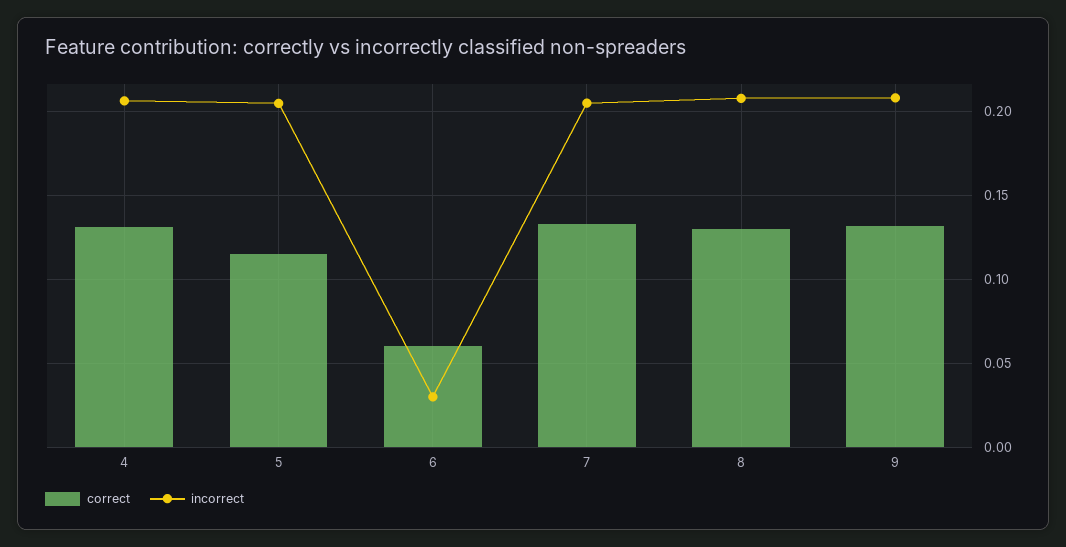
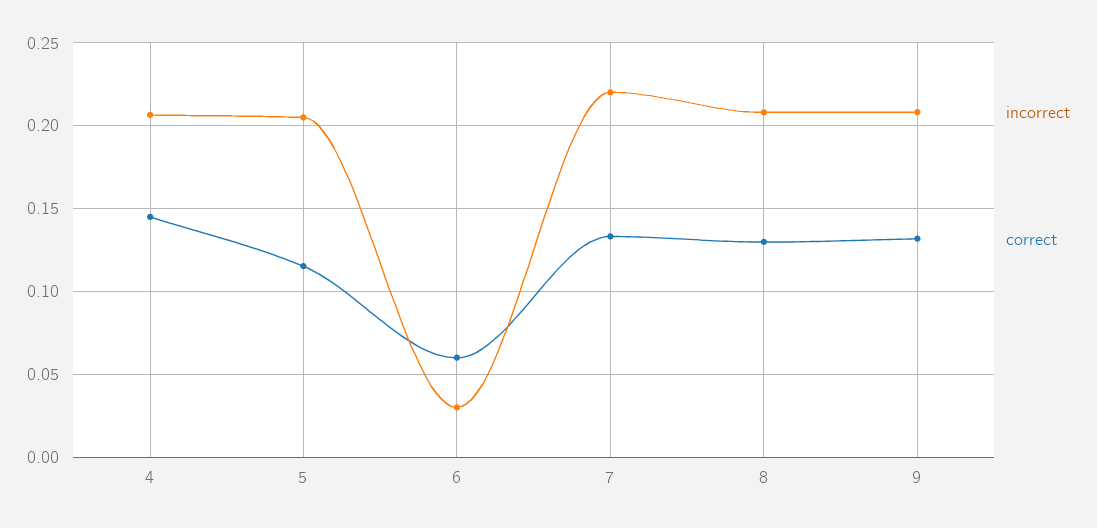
correct, 4: 0.13 -> 0.145
incorrect, 7: 0.205 -> 0.22

